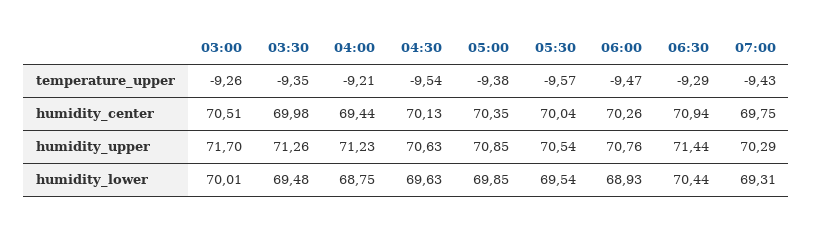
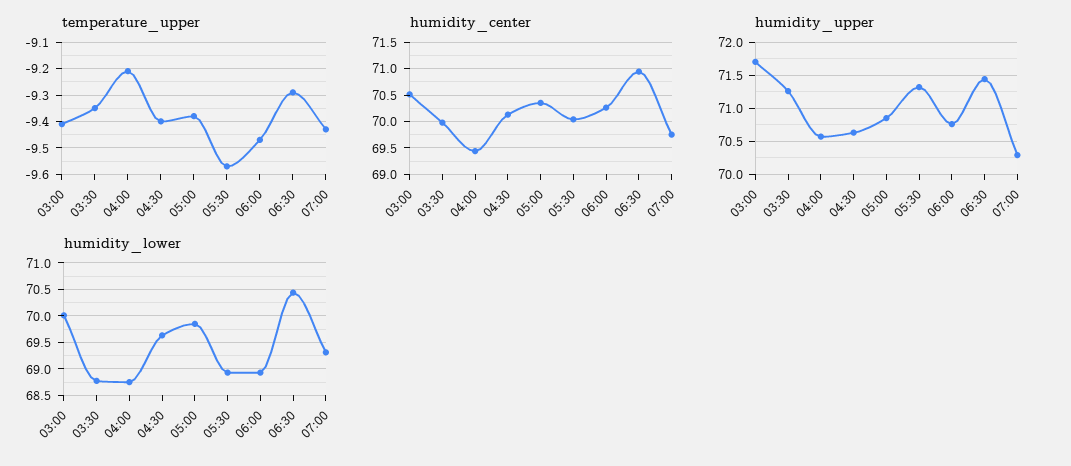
temperature_upper, 03:00: -9.26 -> -9.4
temperature_upper, 04:30: -9.54 -> -9.4
humidity_upper, 04:00: 71.23 -> 70.6
humidity_upper, 05:30: 70.54 -> 71.3
humidity_lower, 03:30: 69.48 -> 68.75
humidity_lower, 05:30: 69.54 -> 69

